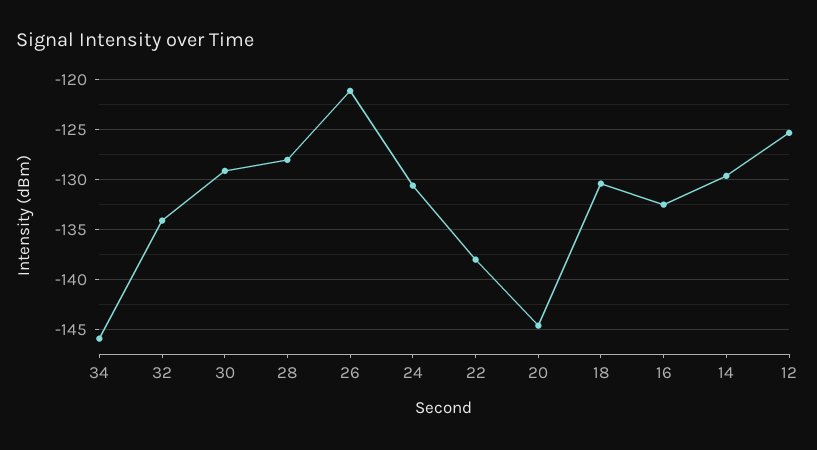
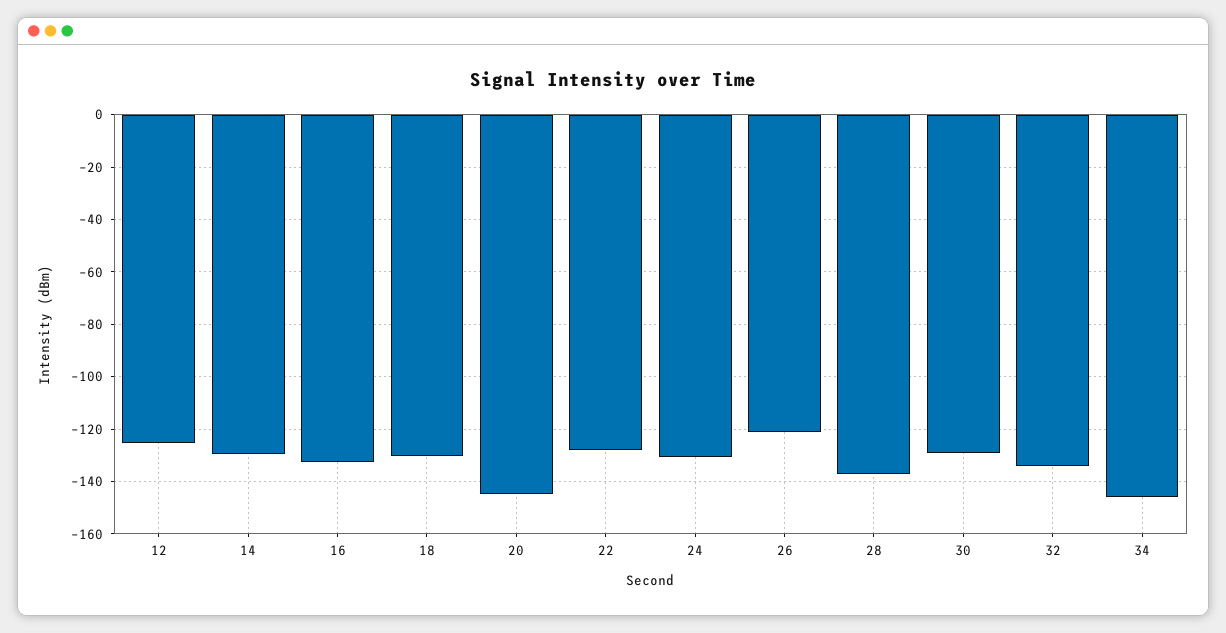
28: -128 -> -137.5
22: -138 -> -127.5

